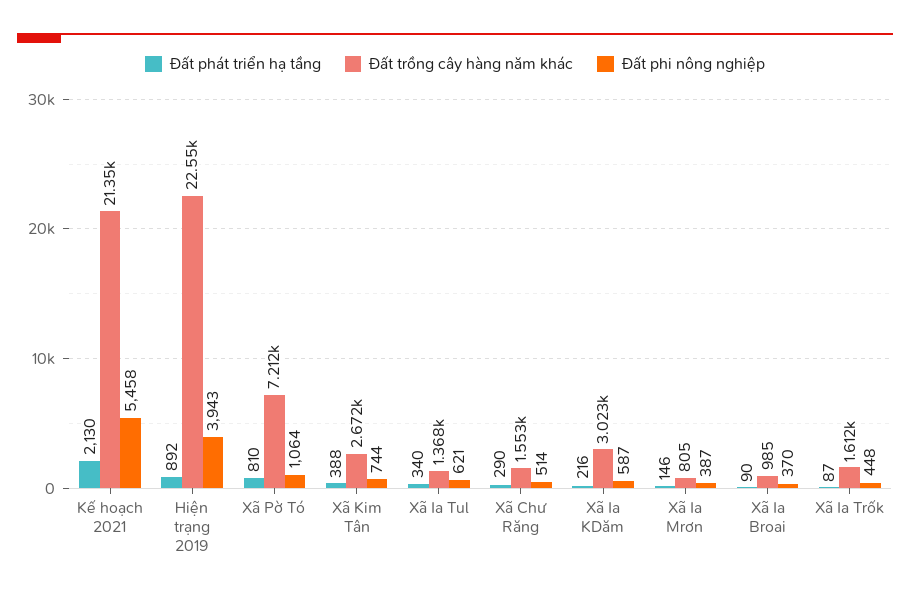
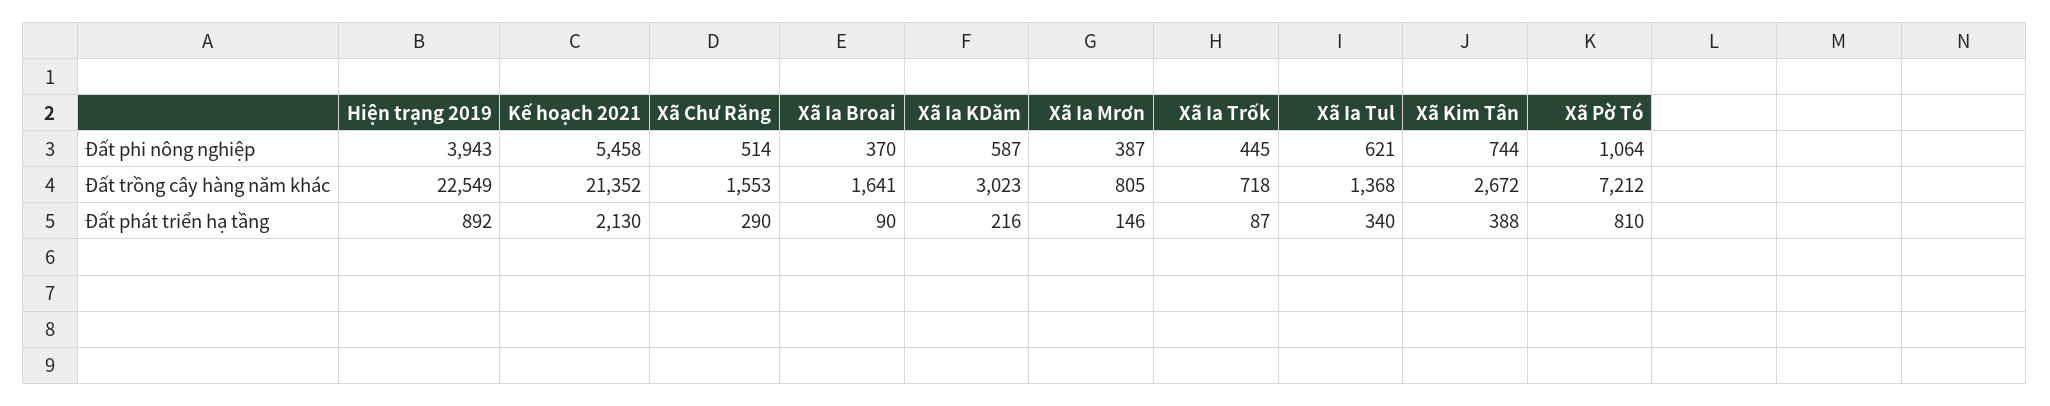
Đất trồng cây hàng năm khác, Xã Ia Broai: 985 -> 1641
Đất trồng cây hàng năm khác, Xã Ia Trốk: 1612 -> 718
Đất phi nông nghiệp, Xã Ia Trốk: 448 -> 445

